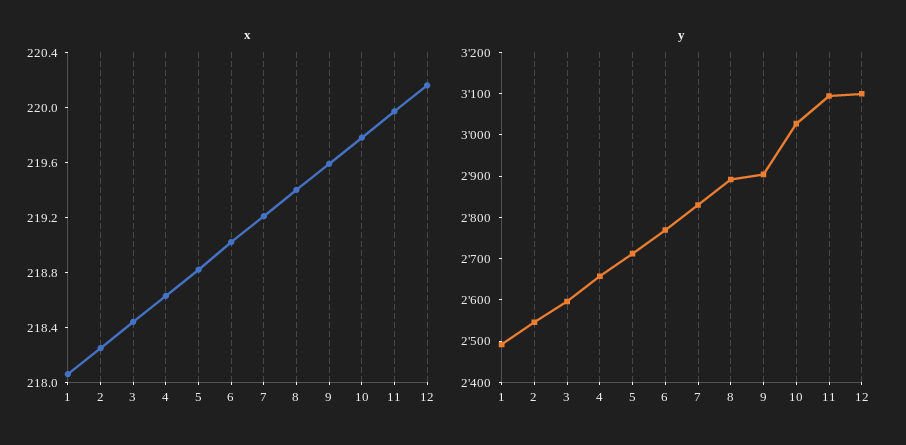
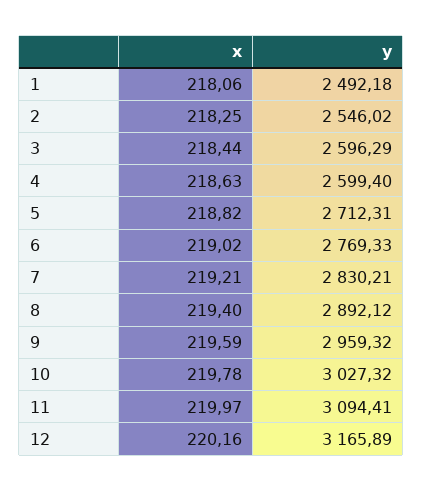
y, 4: 2660 -> 2599.4
y, 9: 2900 -> 2959.32
y, 12: 3100 -> 3165.89

